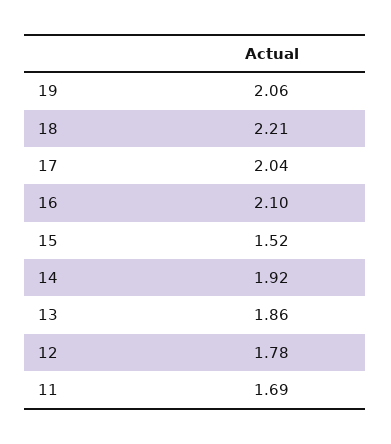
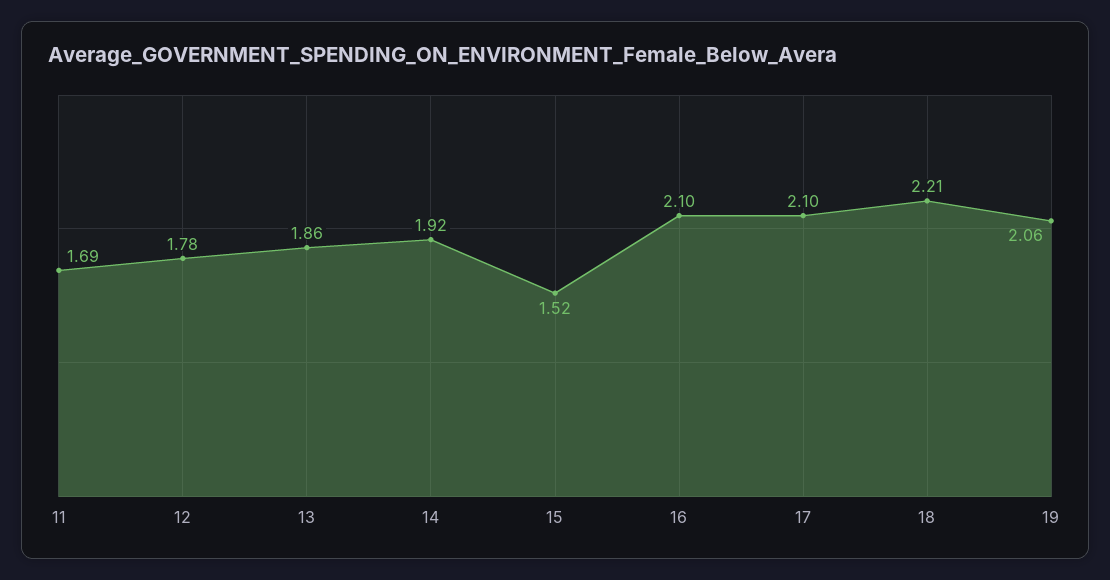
17: 2.04 -> 2.1

